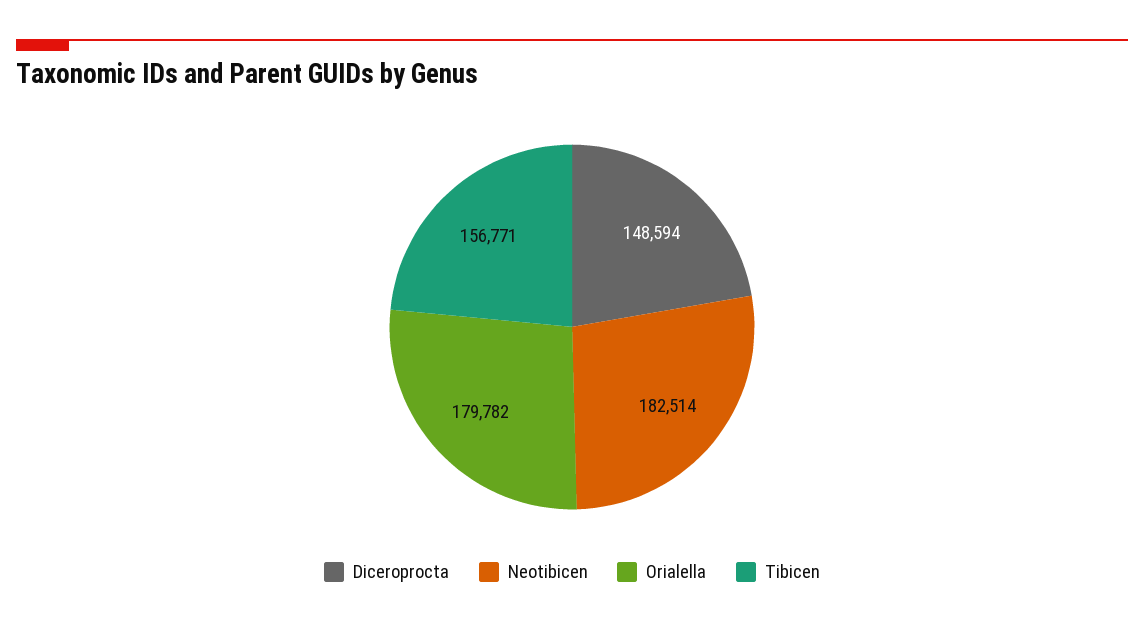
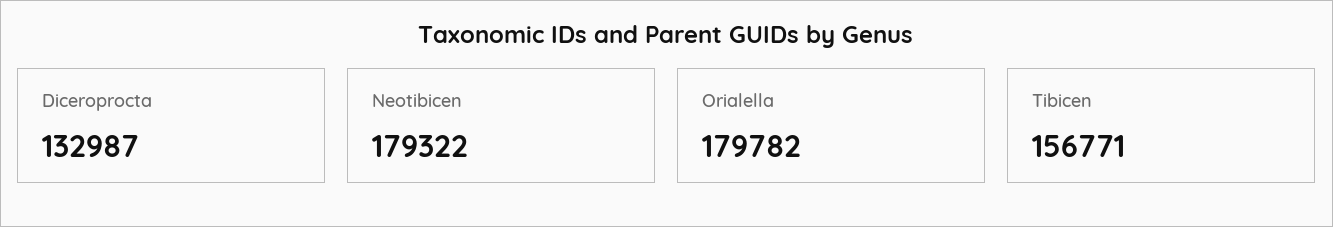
Diceroprocta: 148594 -> 132987
Neotibicen: 182514 -> 179322

